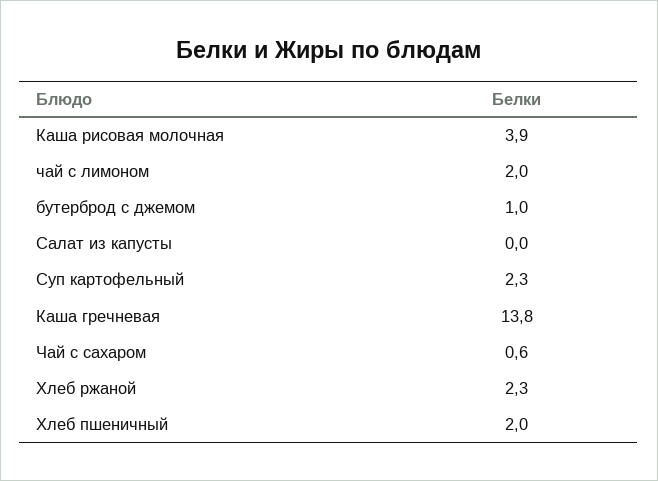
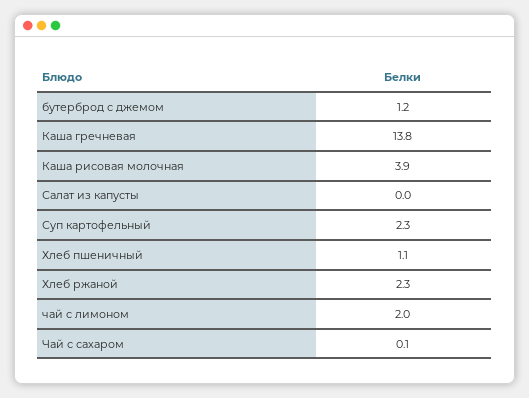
бутерброд с джемом: 1 -> 1.2
Чай с сахаром: 0.6 -> 0.1
Хлеб пшеничный: 2 -> 1.1

